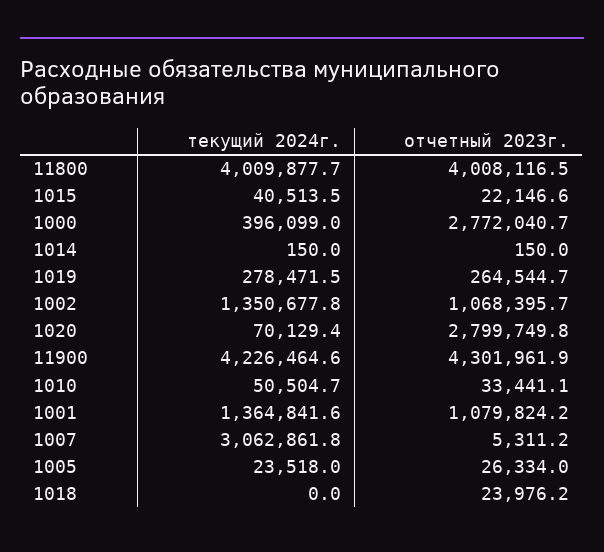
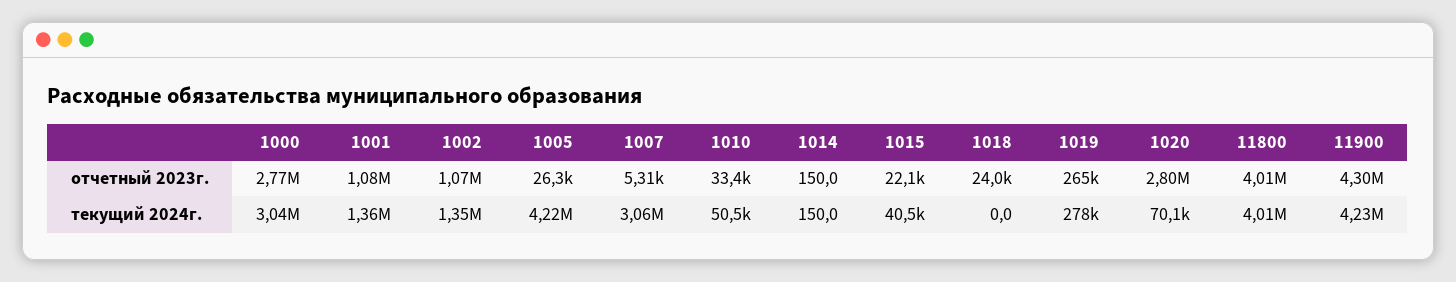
текущий 2024г., 1000: 396099 -> 3040000
текущий 2024г., 1005: 23518 -> 4220000

